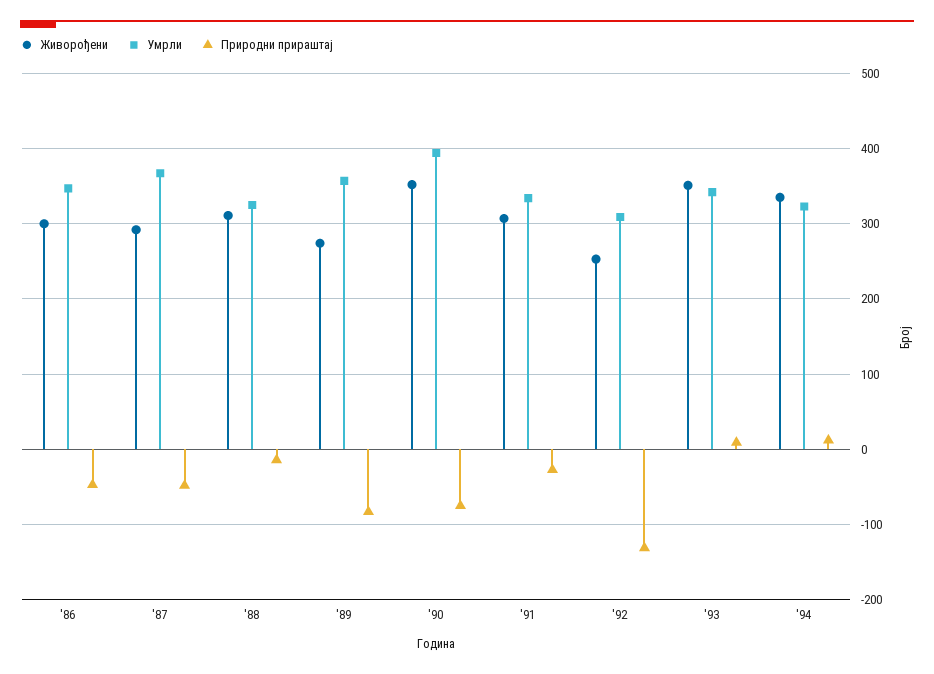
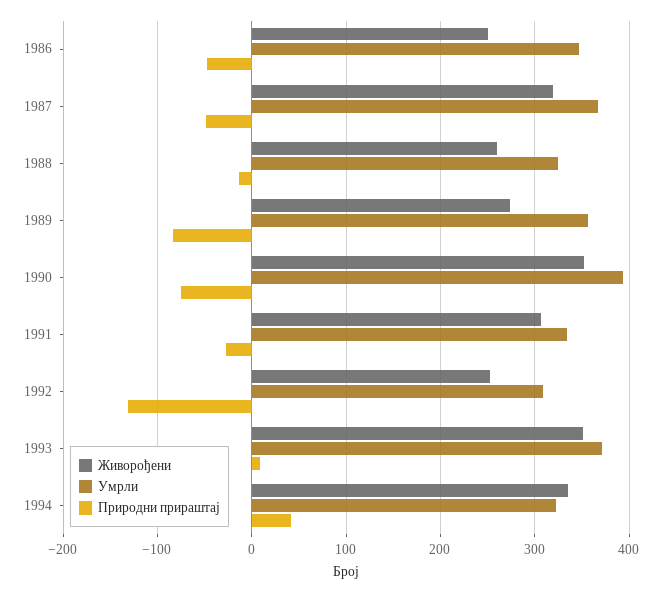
Живорођени, '86: 300 -> 250
Живорођени, '87: 290 -> 320
Живорођени, '88: 310 -> 260
Умрли, '93: 340 -> 370
Природни прираштај, '94: 10 -> 40

